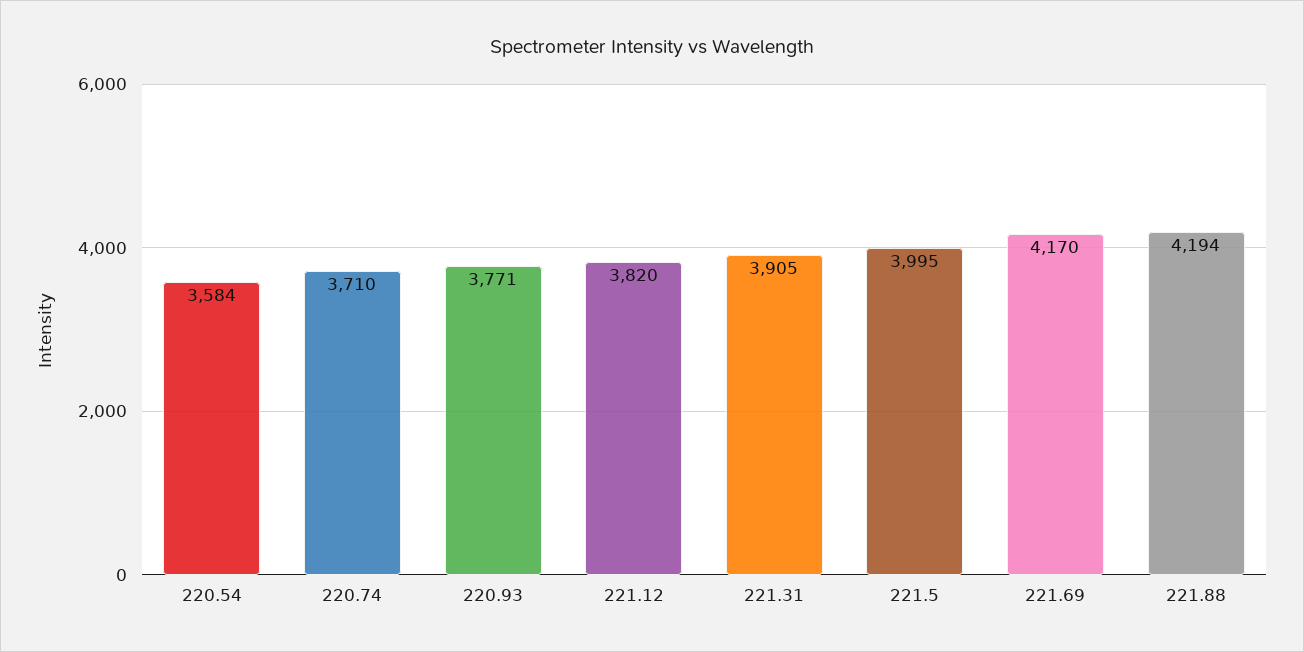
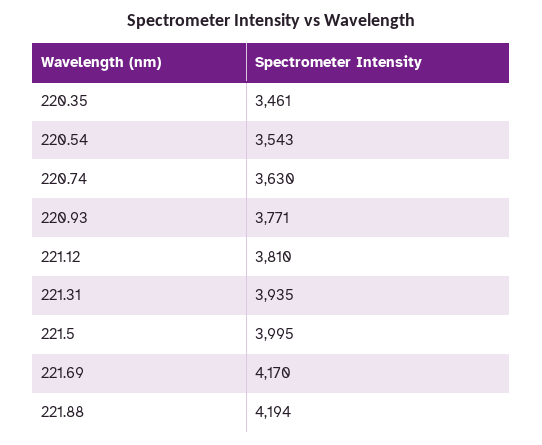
220.54: 3584 -> 3543
220.74: 3710 -> 3630
221.12: 3820 -> 3810
221.31: 3905 -> 3935
220.35: none -> 3461

